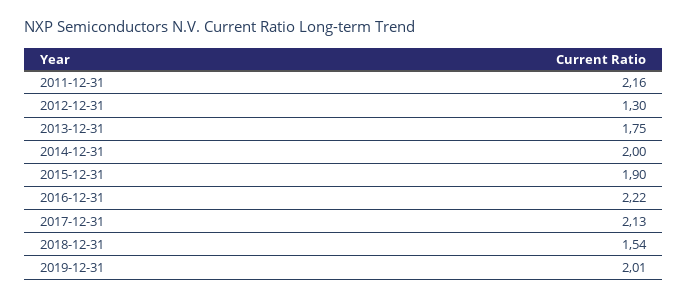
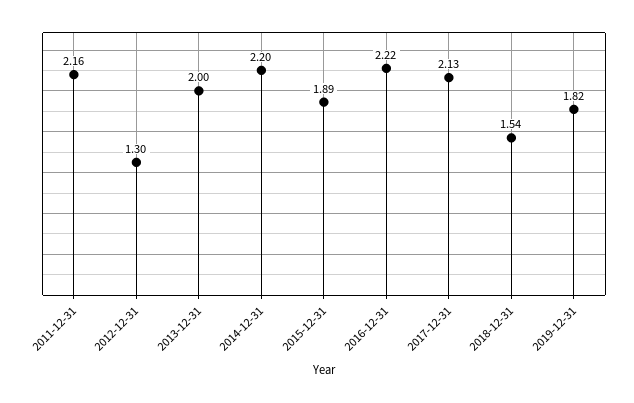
2013-12-31: 1.75 -> 2
2014-12-31: 2 -> 2.2
2015-12-31: 1.9 -> 1.89
2019-12-31: 2.01 -> 1.82

